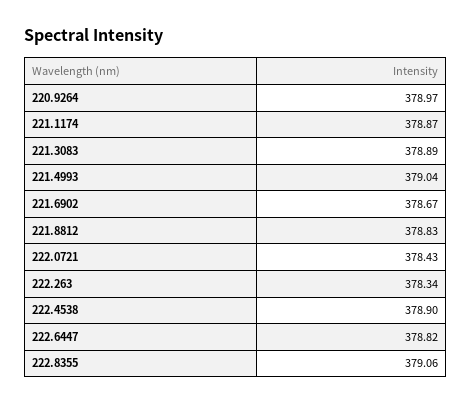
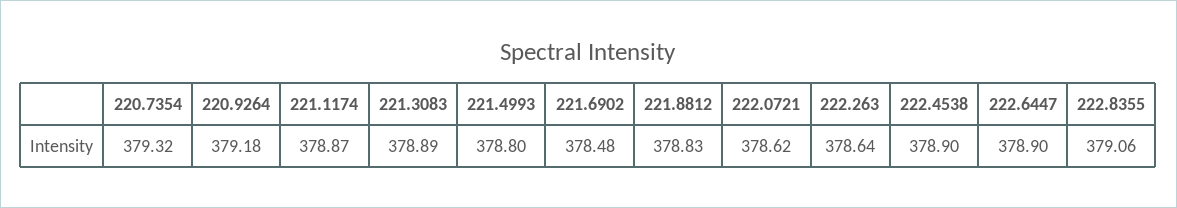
220.9264: 378.97 -> 379.18
221.4993: 379.04 -> 378.8
221.6902: 378.67 -> 378.48
222.0721: 378.43 -> 378.62
222.263: 378.34 -> 378.64
222.6447: 378.82 -> 378.9
220.7354: none -> 379.32

